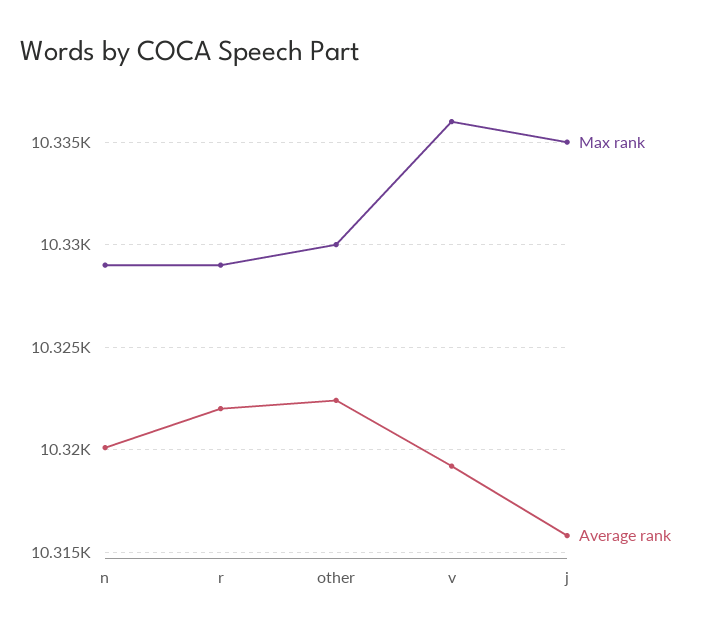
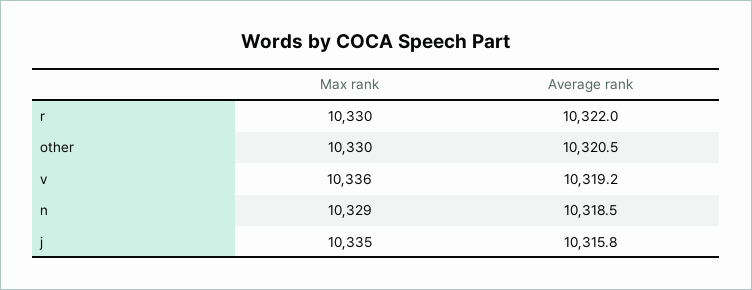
Average rank, n: 10320 -> 10318.5
Max rank, r: 10329 -> 10330
Average rank, other: 10322.5 -> 10320.5

